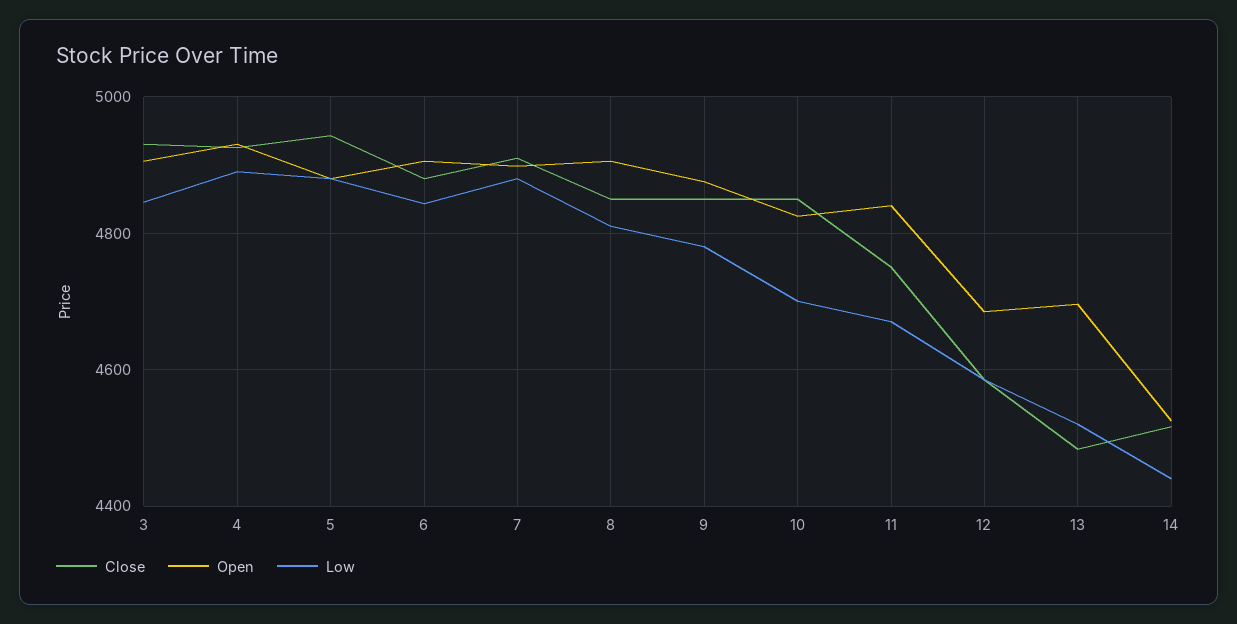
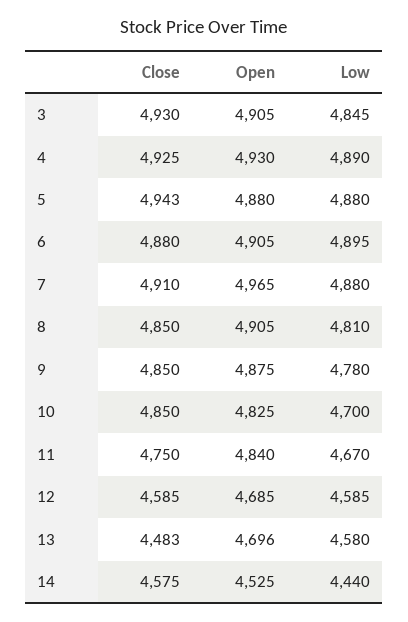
Low, 6: 4840 -> 4895
Open, 7: 4900 -> 4965
Low, 13: 4520 -> 4580
Close, 14: 4520 -> 4575

